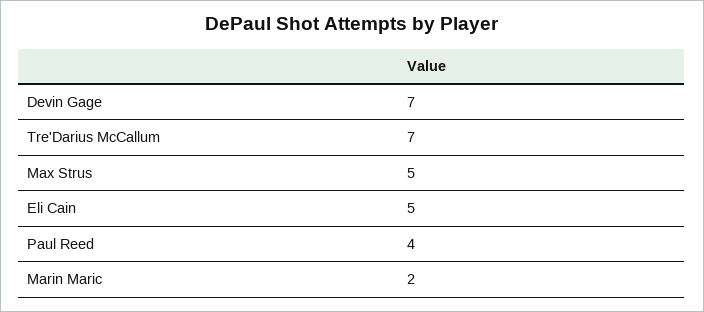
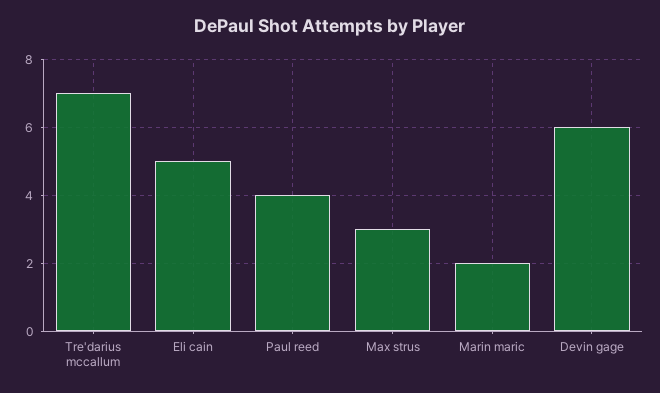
Devin Gage: 7 -> 6
Max Strus: 5 -> 3

